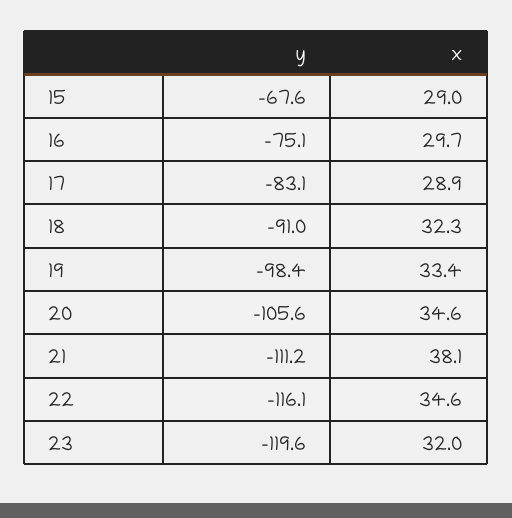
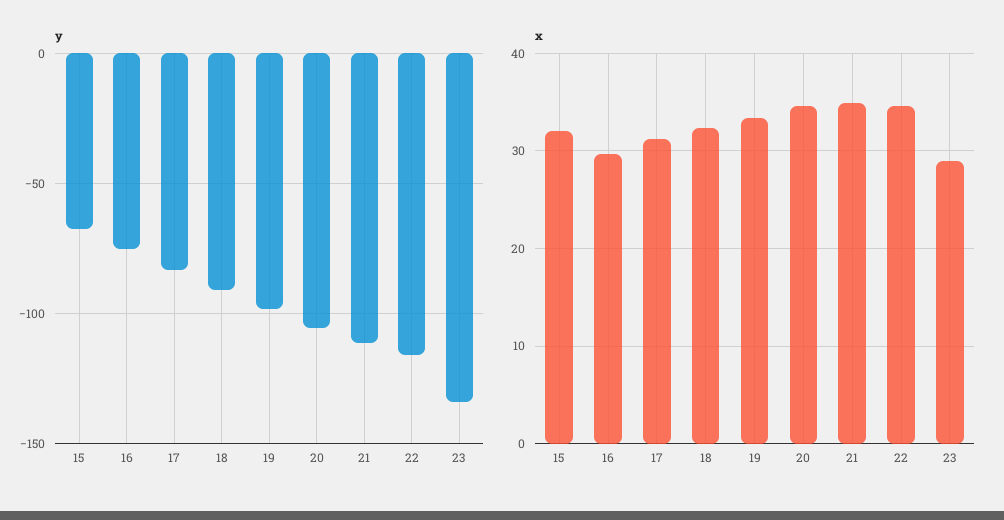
x, 15: 29 -> 32
x, 17: 28.9 -> 31
x, 21: 38.1 -> 35
y, 23: -119.6 -> -135
x, 23: 32 -> 29

